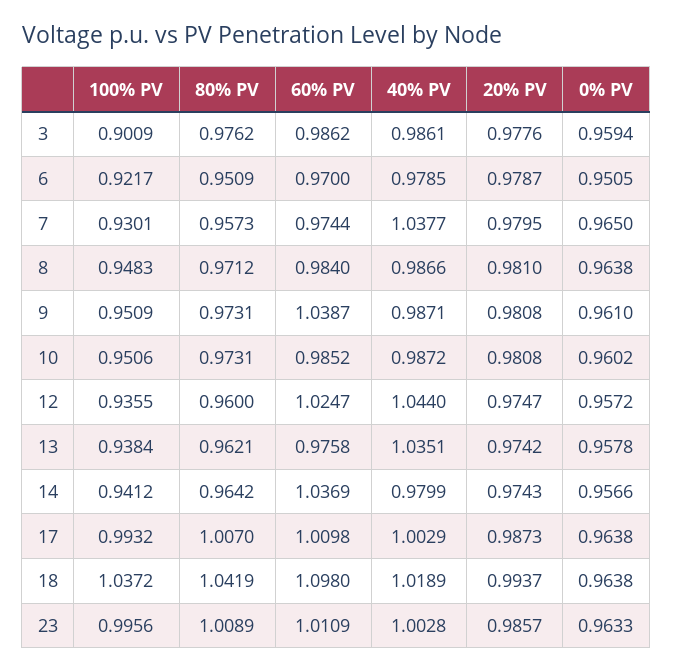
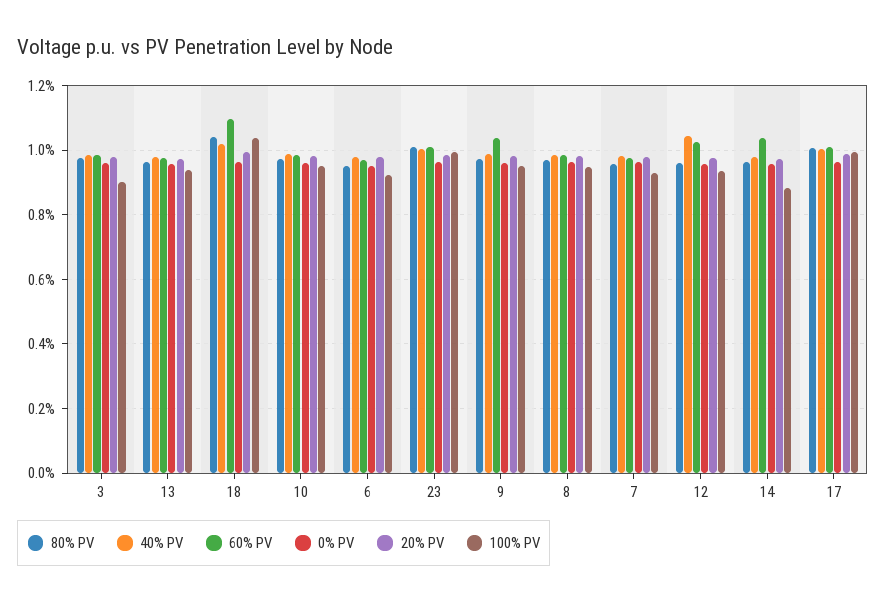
40% PV, 7: 1.0377 -> 0.98
40% PV, 13: 1.0351 -> 0.98
100% PV, 14: 0.9412 -> 0.88

